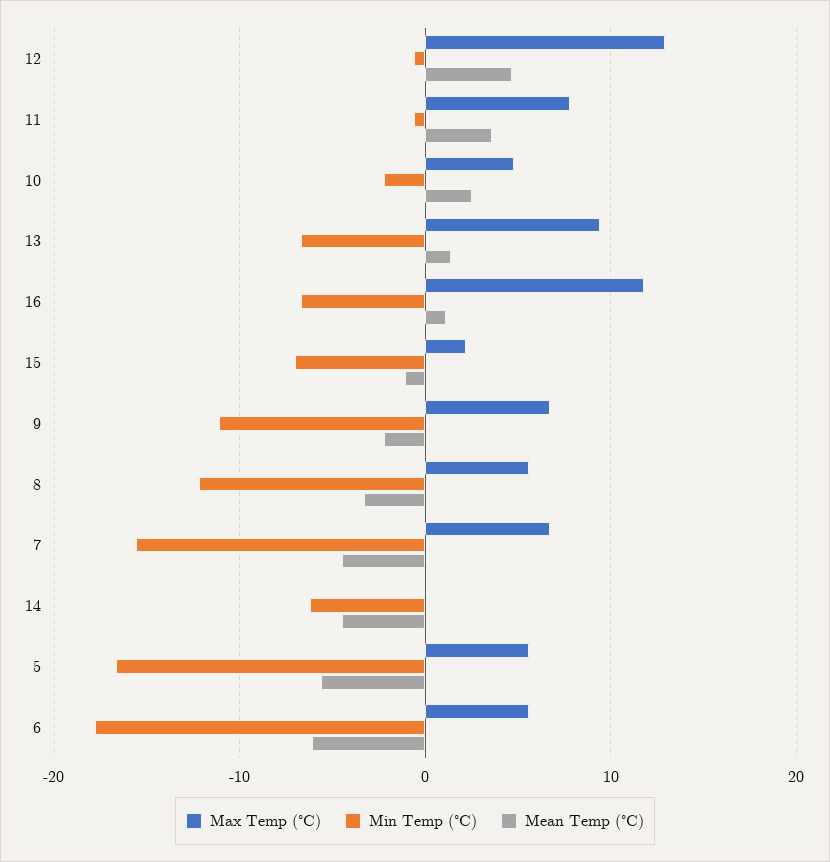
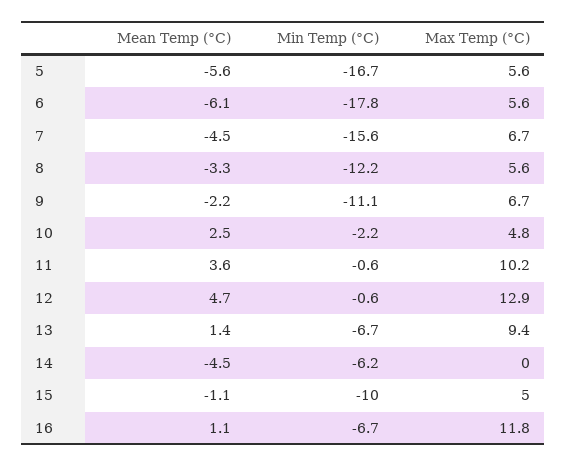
Max Temp (°C), 11: 8 -> 10.2
Max Temp (°C), 15: 2 -> 5
Min Temp (°C), 15: -7 -> -10

